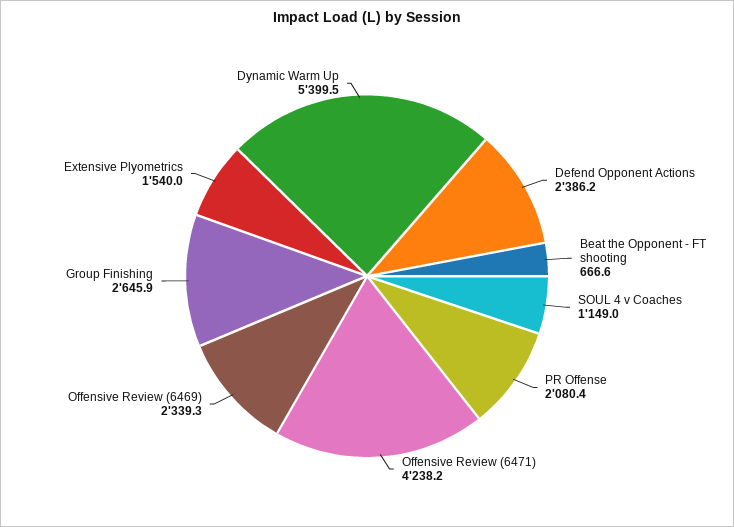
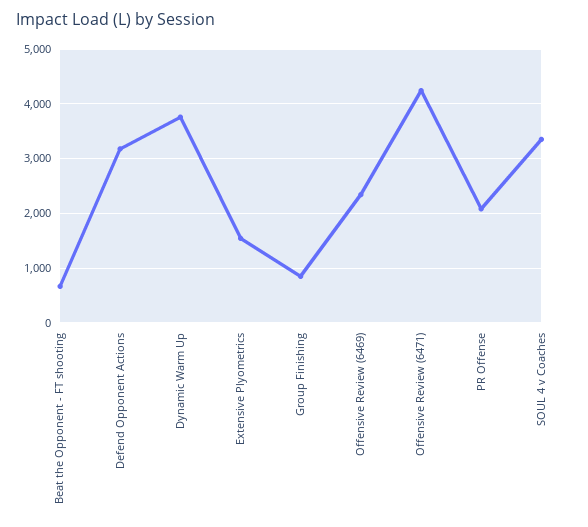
Defend Opponent Actions: 2386.2 -> 3200
SOUL 4 v Coaches: 1149 -> 3400
Group Finishing: 2645.9 -> 800
Dynamic Warm Up: 5399.5 -> 3800

